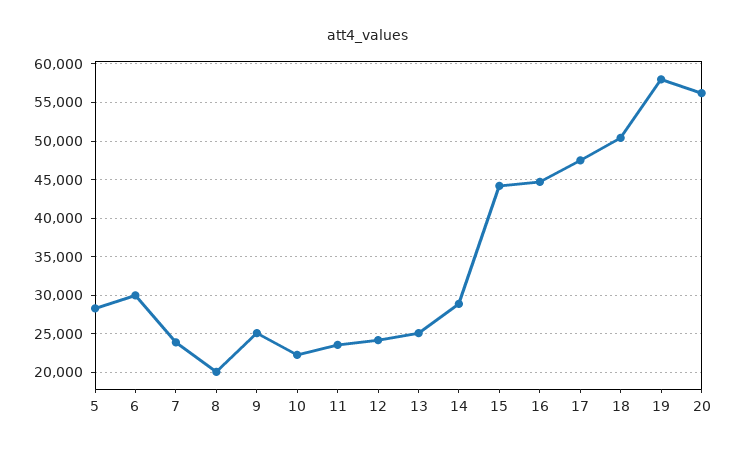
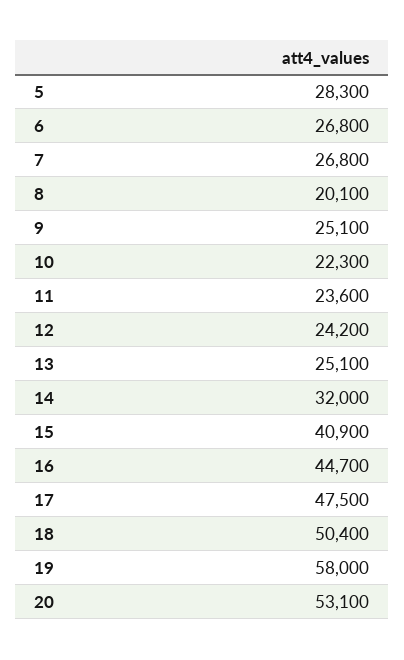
6: 30000 -> 26800
7: 24000 -> 26800
14: 29000 -> 32000
15: 44000 -> 40900
20: 56000 -> 53100

